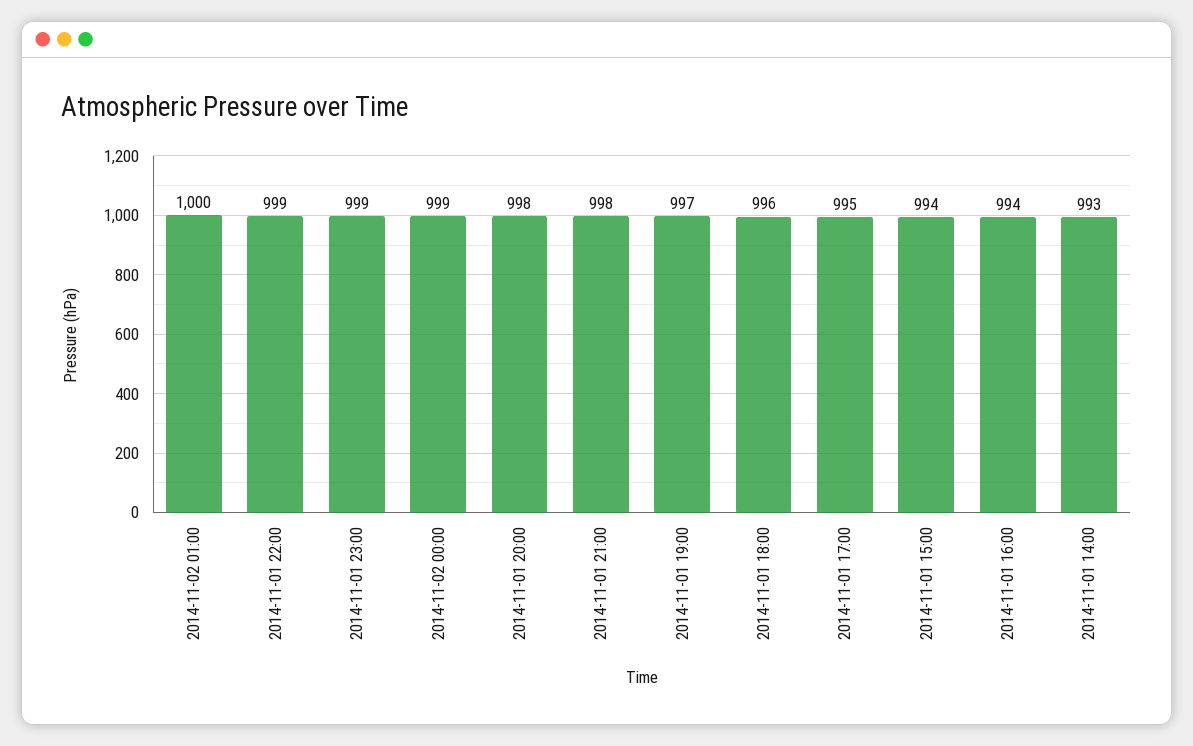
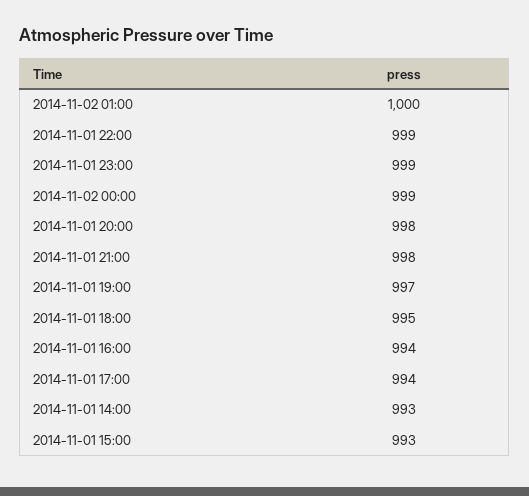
2014-11-01 18:00: 996 -> 995
2014-11-01 17:00: 995 -> 994
2014-11-01 15:00: 994 -> 993

